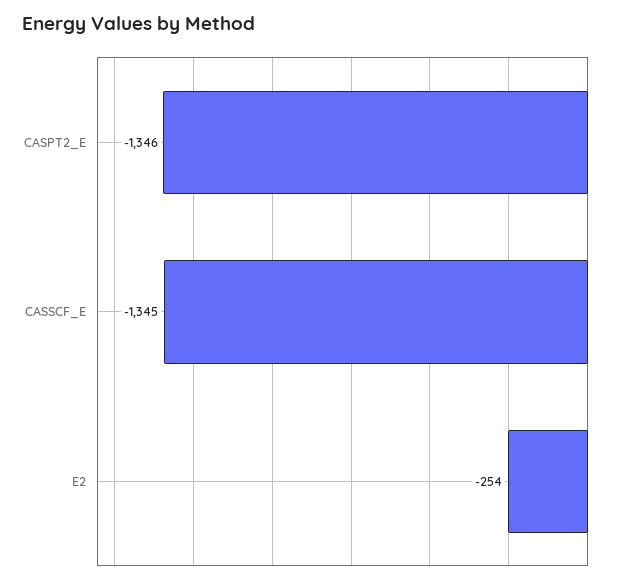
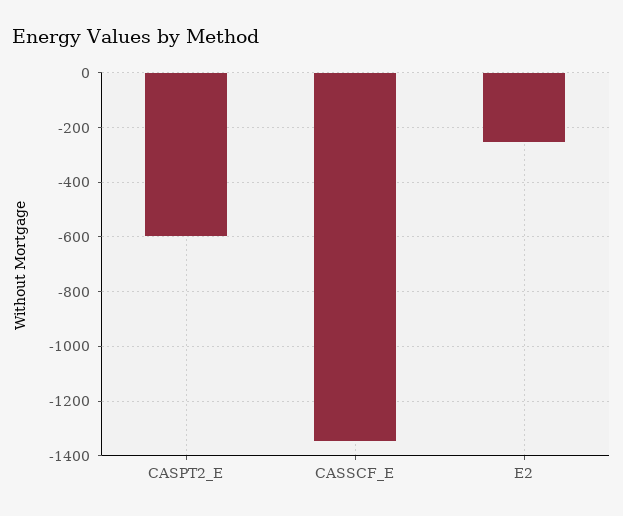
CASPT2_E: -1346 -> -600

